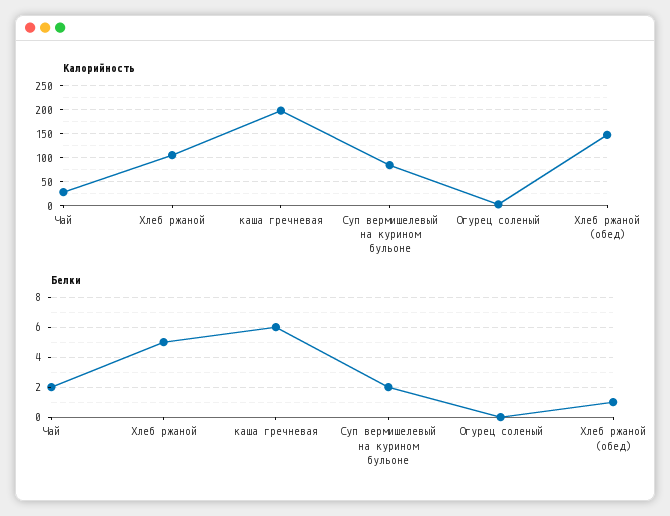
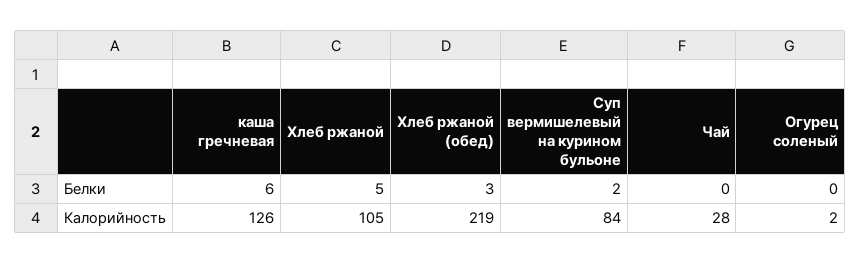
Калорийность, каша гречневая: 200 -> 126
Калорийность, Хлеб ржаной (обед): 150 -> 219
Белки, Чай: 2 -> 0
Белки, Хлеб ржаной (обед): 1 -> 3

